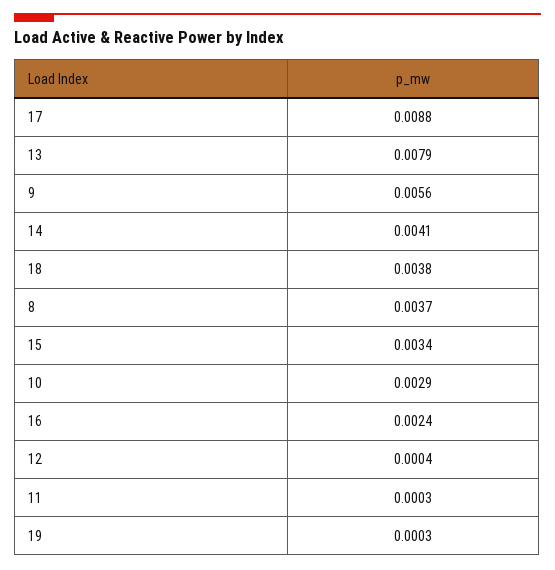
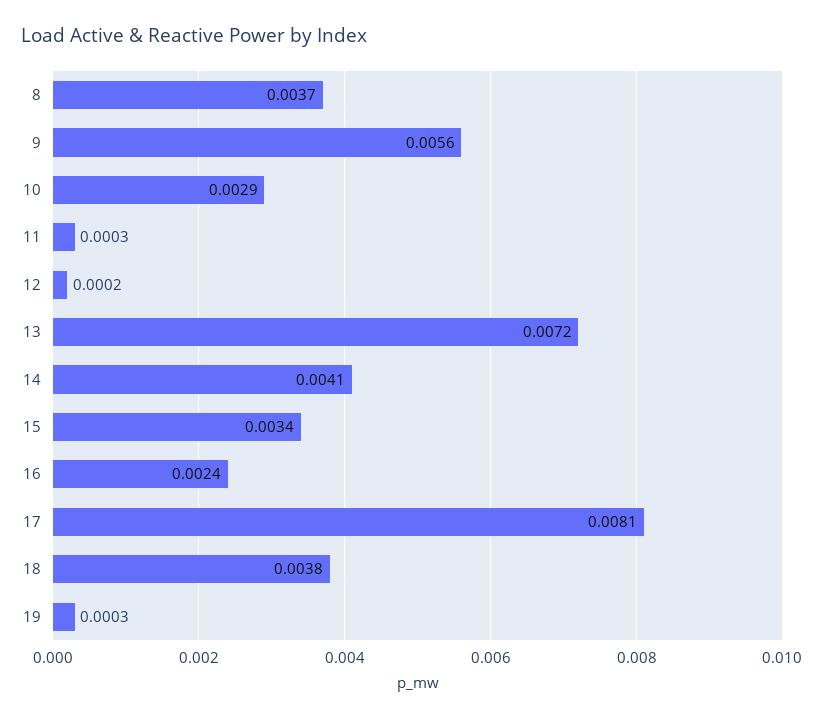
17: 0.0088 -> 0.0081
13: 0.0079 -> 0.0072
12: 0.0004 -> 0.0002

